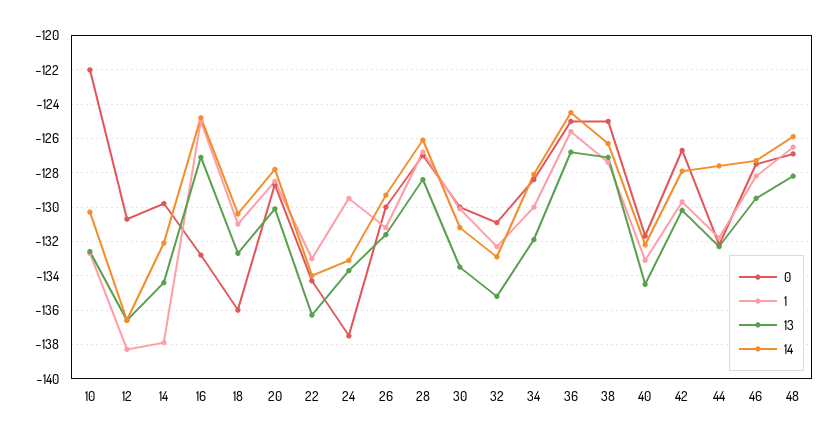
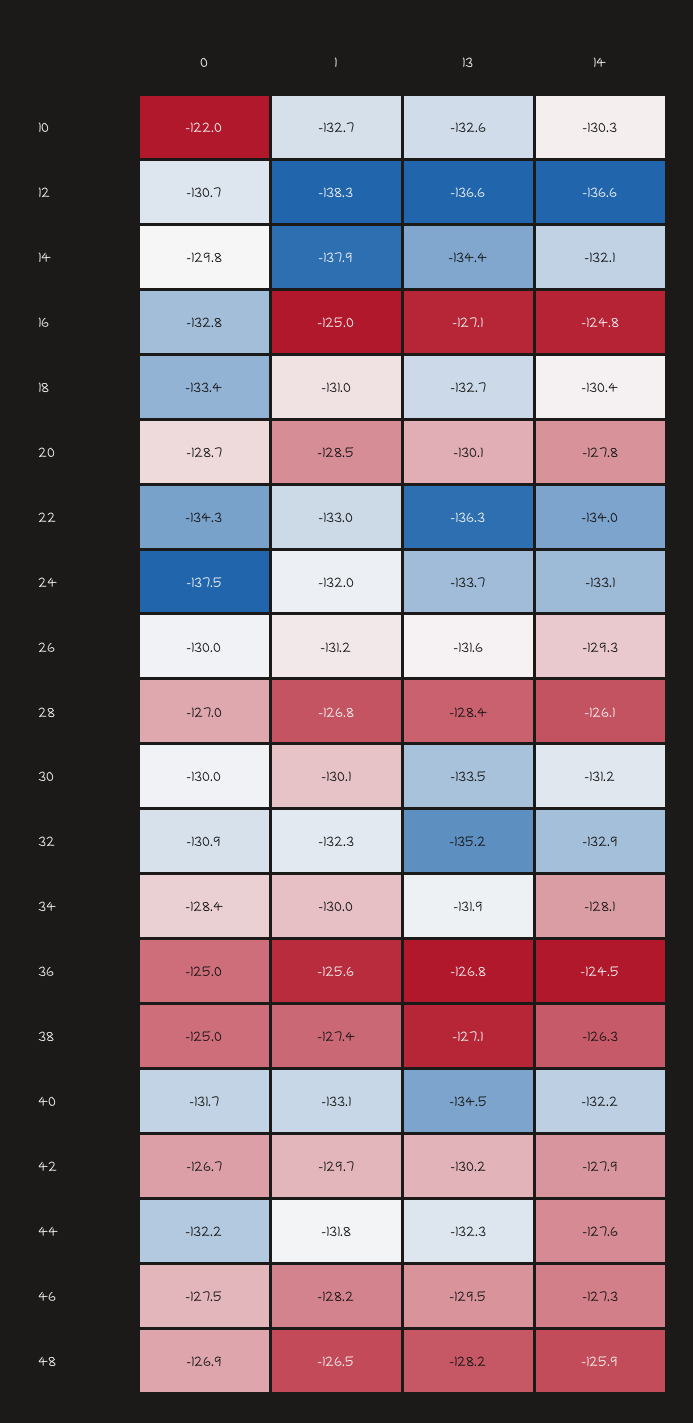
0, 18: -136 -> -133.4
1, 24: -129.5 -> -132

